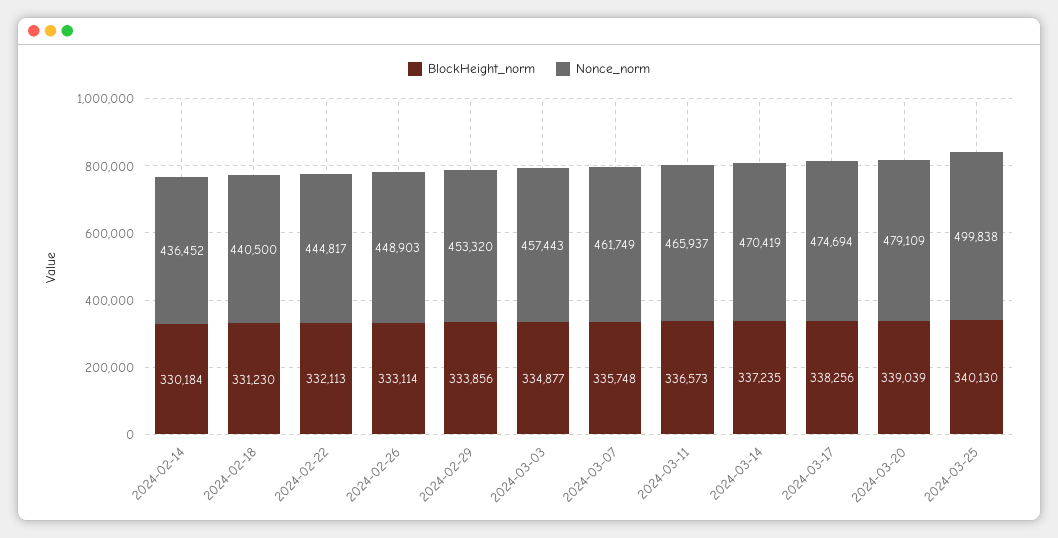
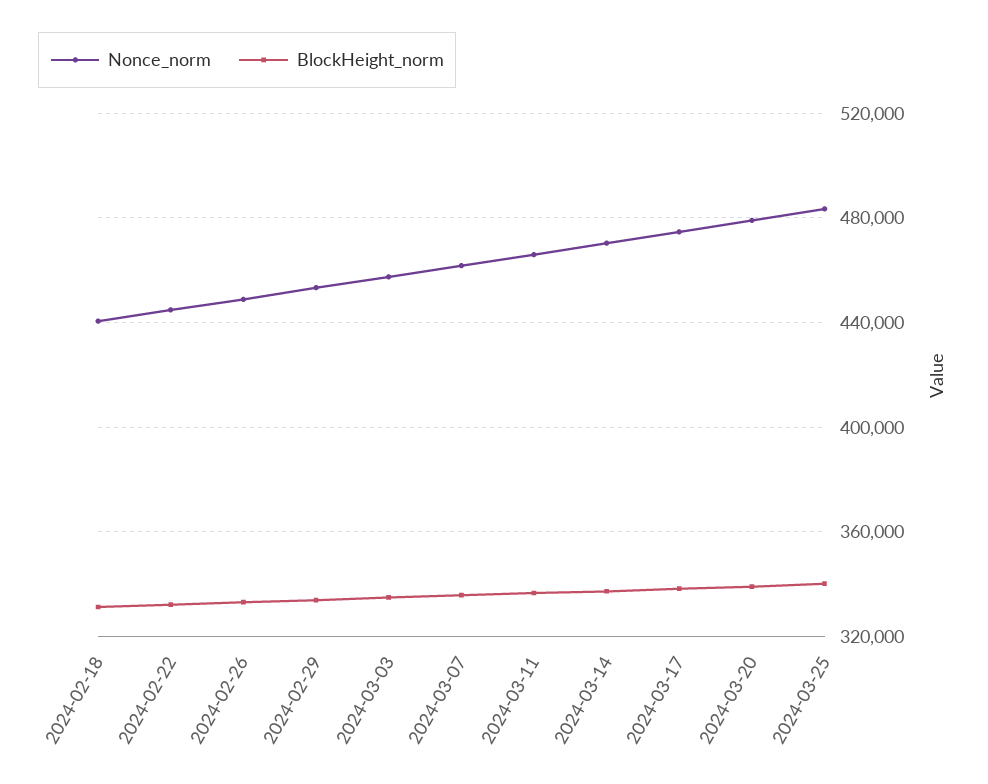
BlockHeight_norm, 2024-02-14: 330184 -> none
Nonce_norm, 2024-02-14: 436452 -> none
Nonce_norm, 2024-03-25: 499838 -> 485000

